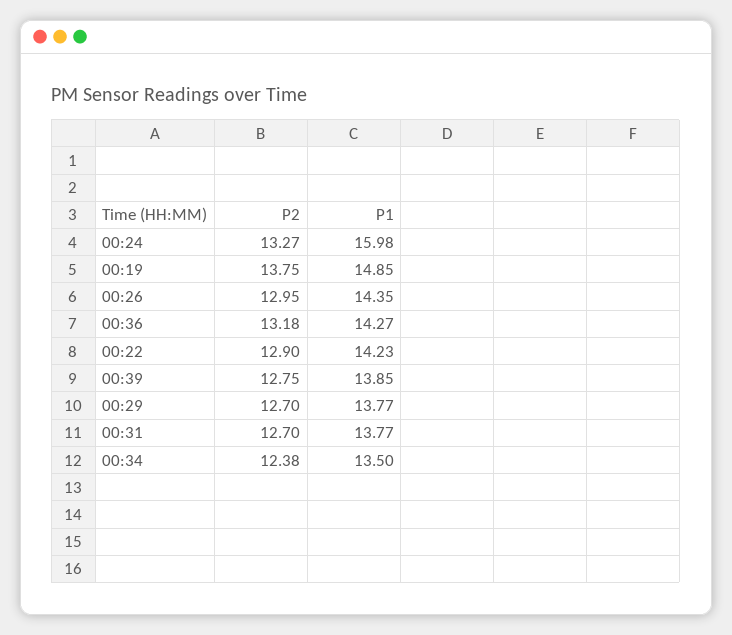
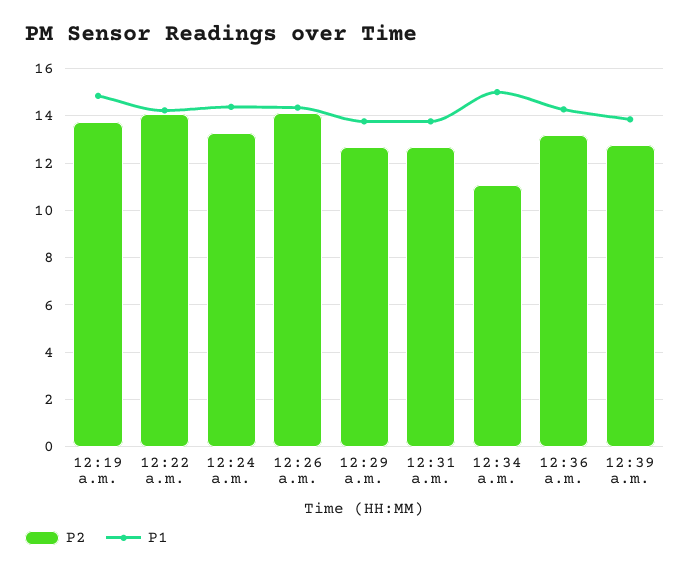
P1, 00:24: 15.98 -> 14.5
P2, 00:26: 12.95 -> 14
P2, 00:22: 12.9 -> 14
P2, 00:34: 12.38 -> 11
P1, 00:34: 13.5 -> 15

